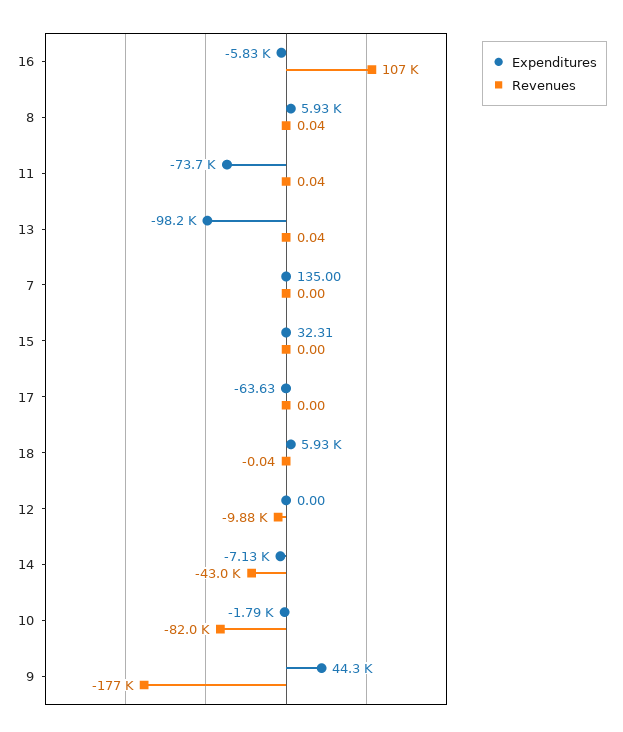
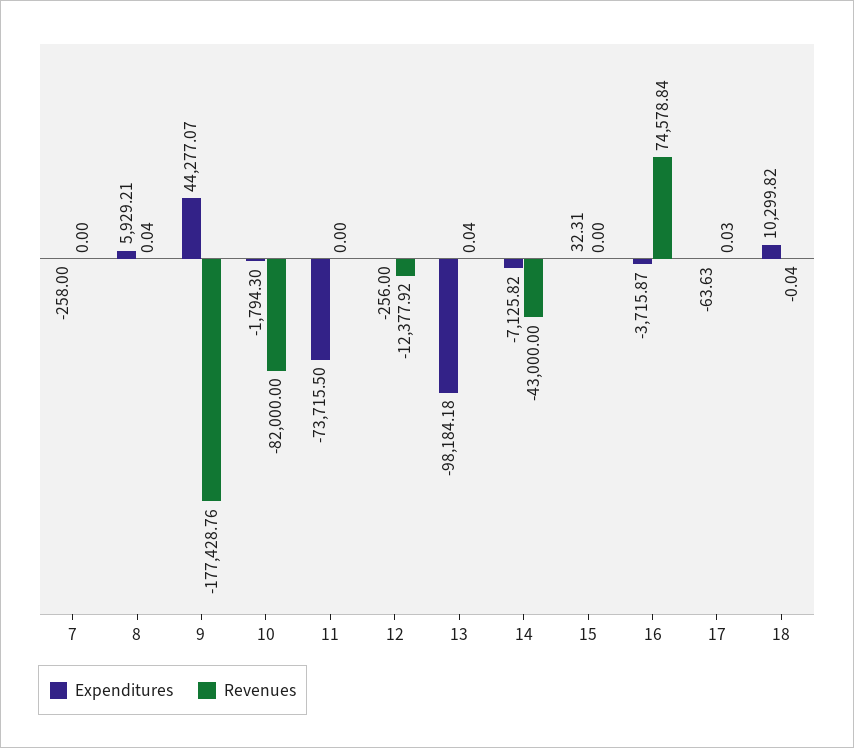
Expenditures, 16: -5830 -> -3715.87
Revenues, 16: 107000 -> 74578.84
Revenues, 11: 0.04 -> 0
Expenditures, 7: 135 -> -258
Revenues, 17: 0 -> 0.03
Expenditures, 18: 5930 -> 10299.82
Expenditures, 12: 0 -> -256
Revenues, 12: -9880 -> -12377.92

